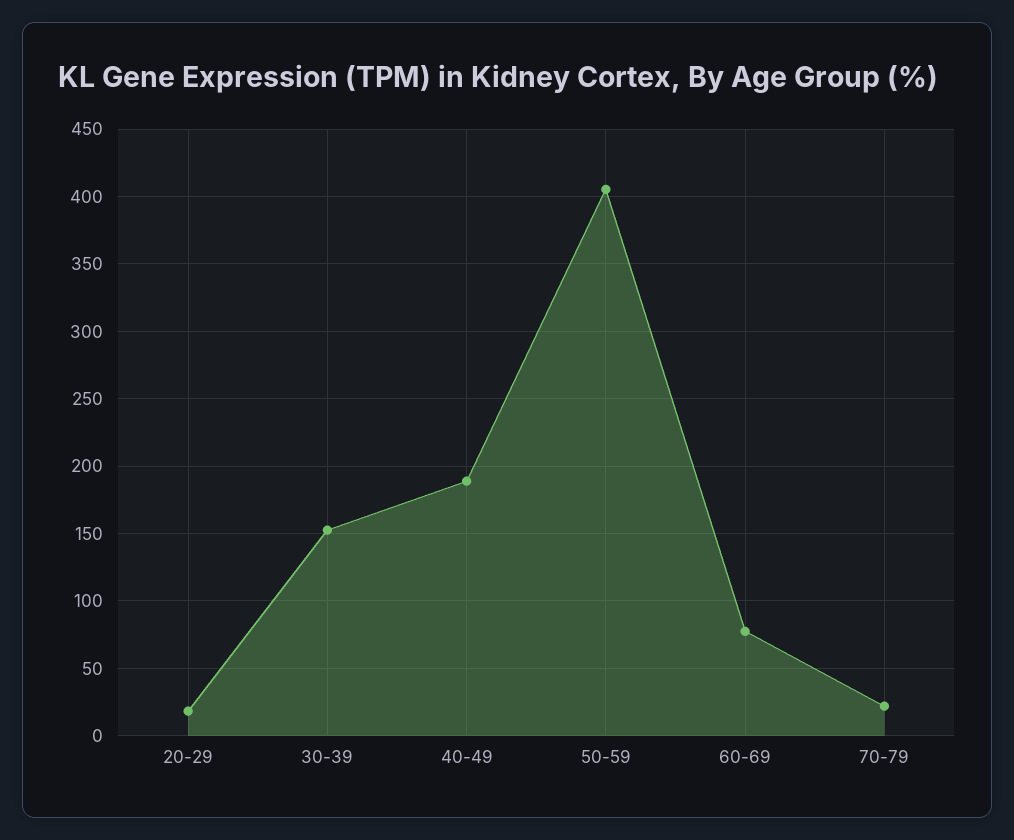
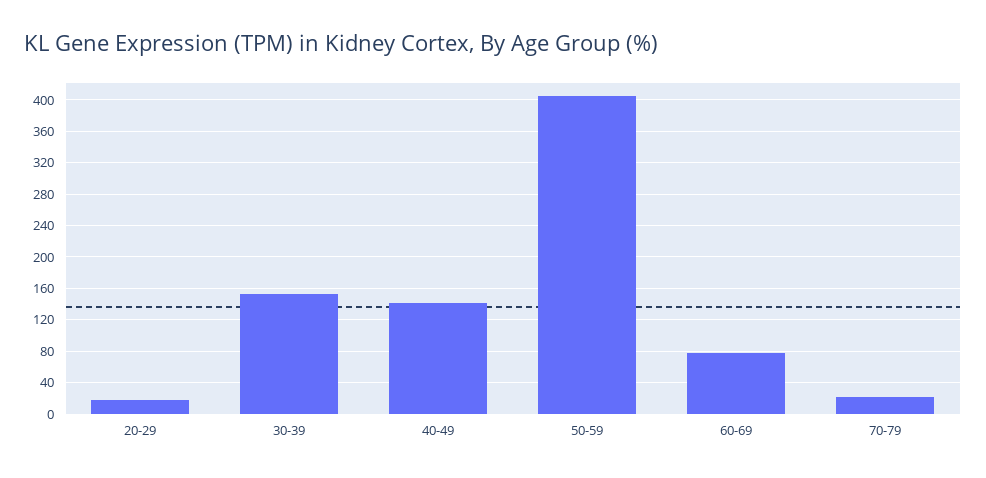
40-49: 190 -> 140

